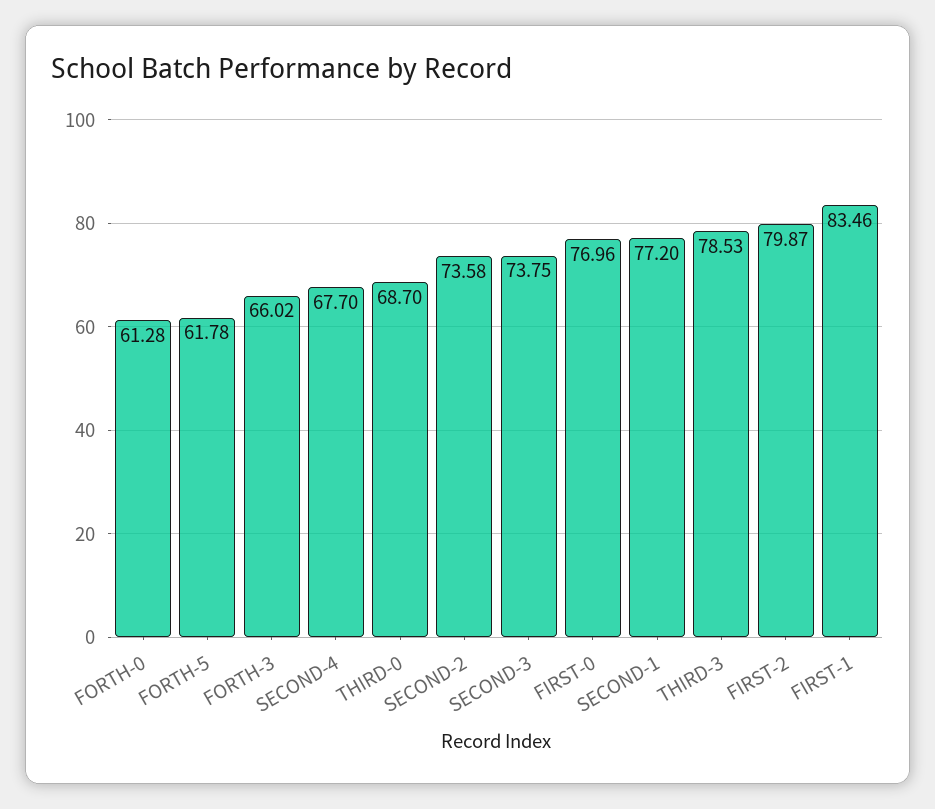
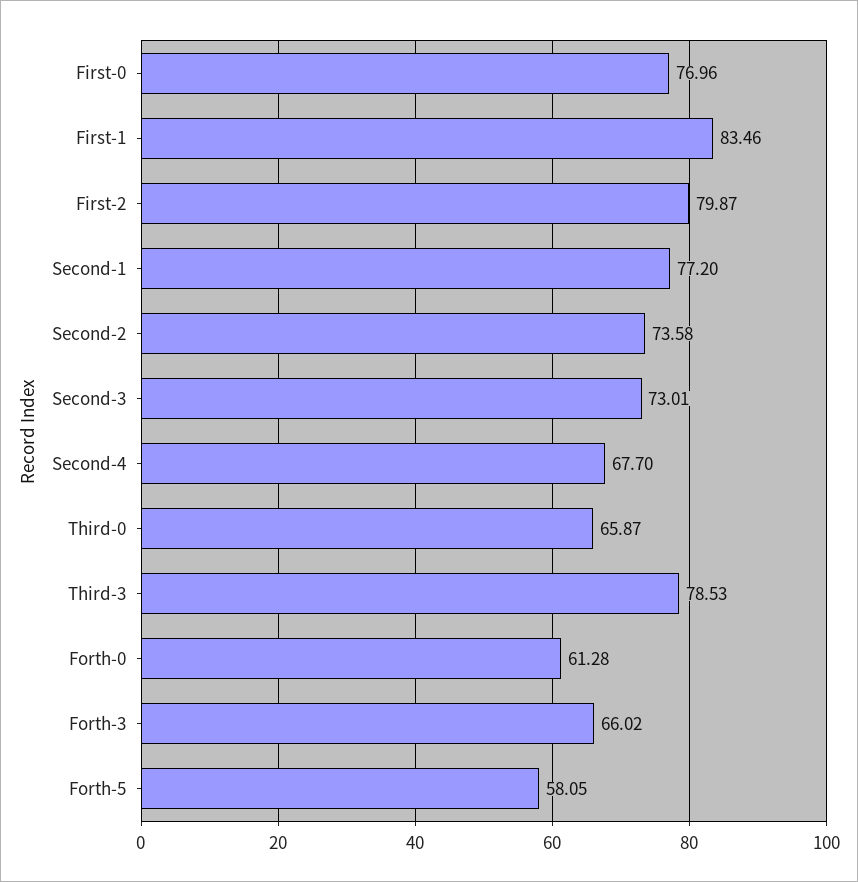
FORTH-5: 61.78 -> 58.05
THIRD-0: 68.7 -> 65.87
SECOND-3: 73.75 -> 73.01

